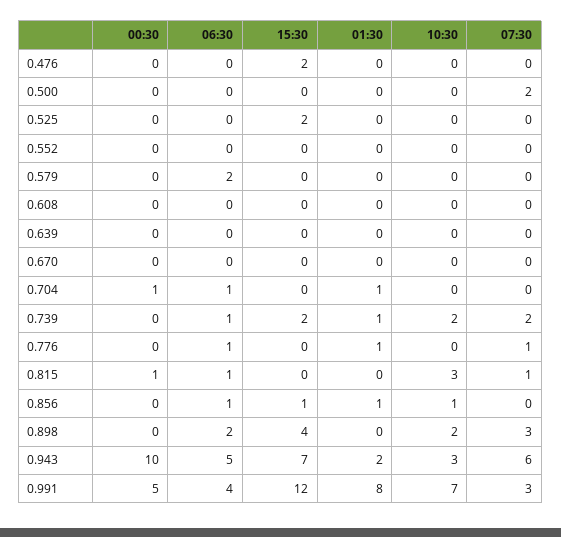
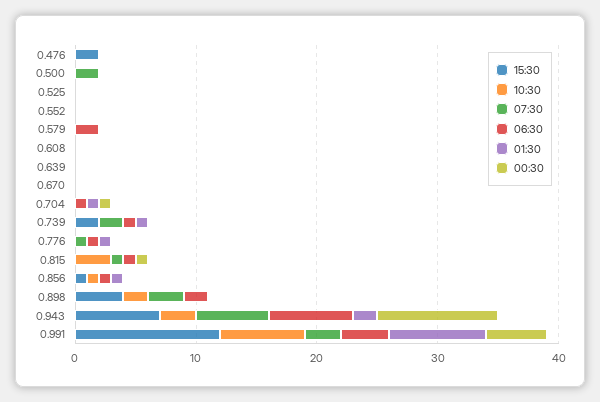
15:30, 0.525: 2 -> 0
10:30, 0.739: 2 -> 0
06:30, 0.943: 5 -> 7

